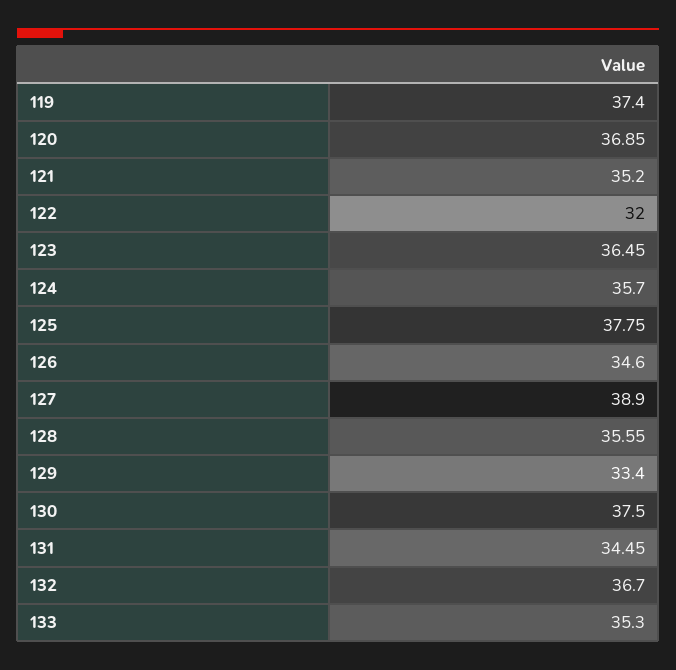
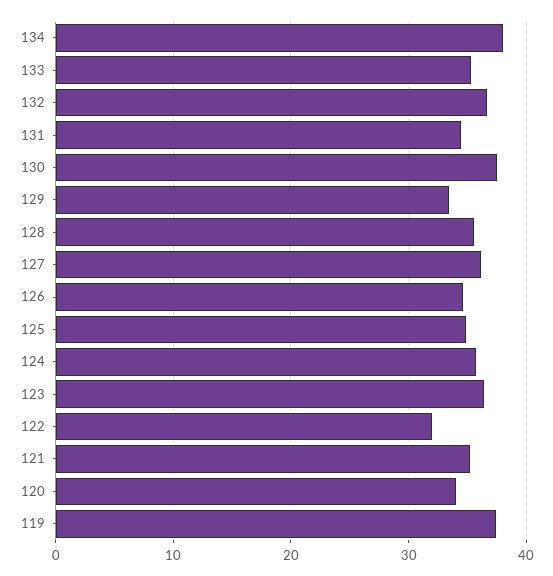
120: 36.85 -> 34
125: 37.75 -> 35
127: 38.9 -> 36
134: none -> 38

